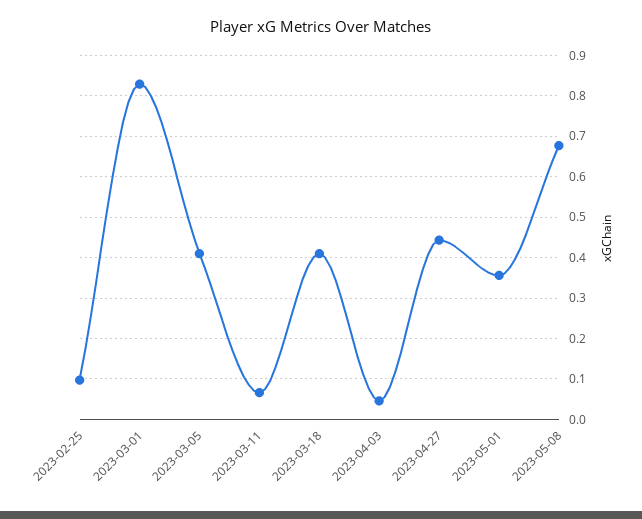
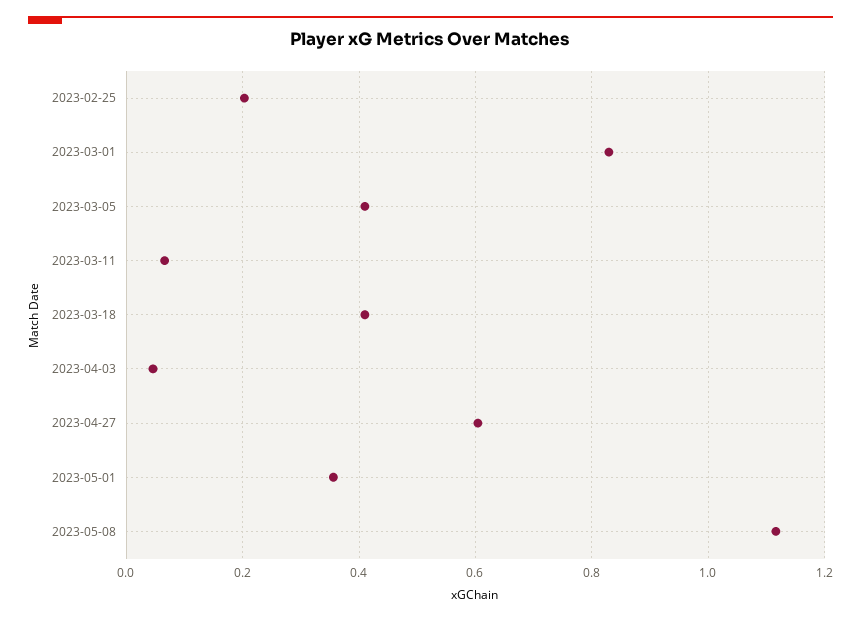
2023-02-25: 0.1 -> 0.2
2023-04-27: 0.44 -> 0.6
2023-05-08: 0.68 -> 1.12

